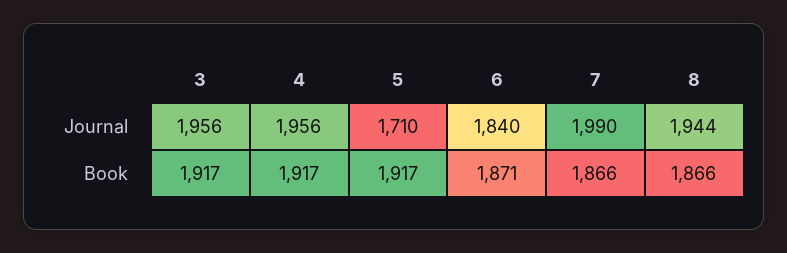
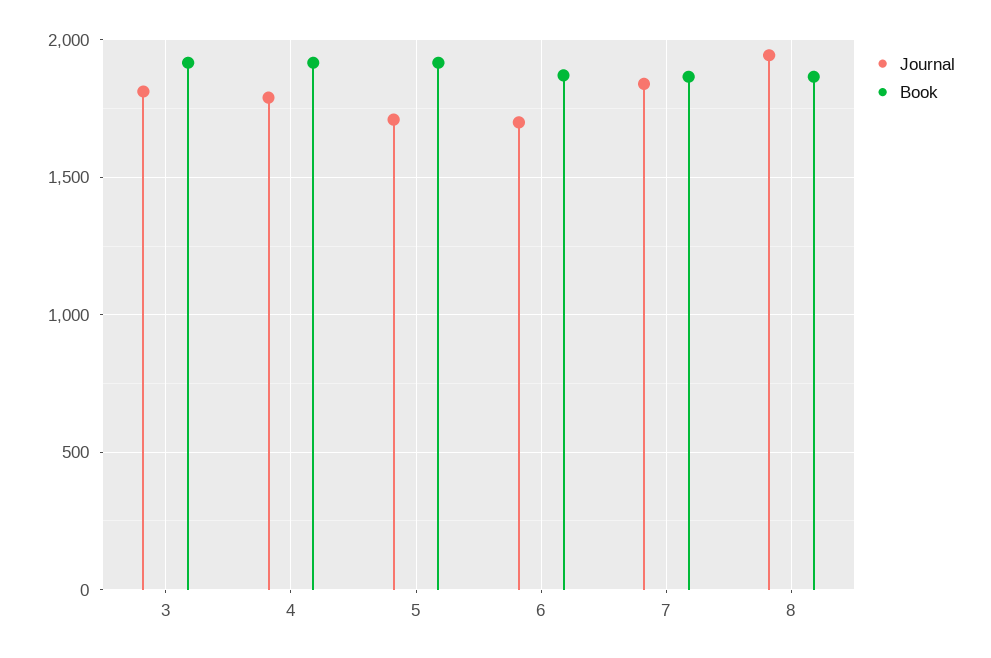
Journal, 3: 1956 -> 1800
Journal, 4: 1956 -> 1800
Journal, 6: 1840 -> 1700
Journal, 7: 1990 -> 1850

